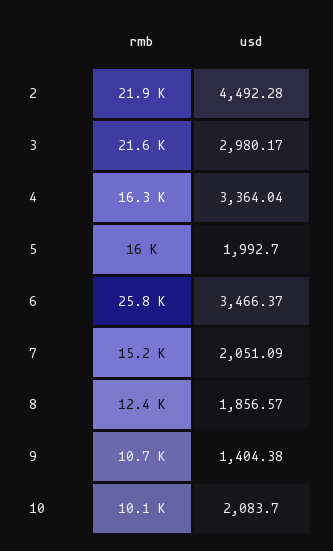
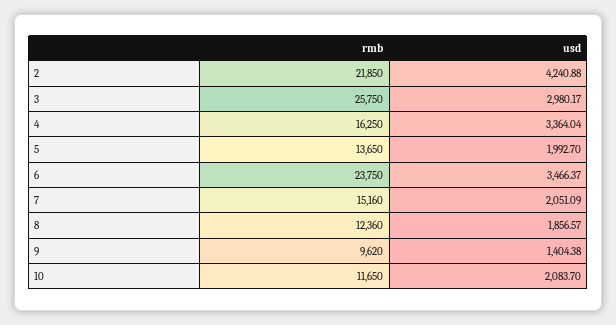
usd, 2: 4492.28 -> 4240.88
rmb, 3: 21600 -> 25750
rmb, 5: 16000 -> 13650
rmb, 6: 25800 -> 23750
rmb, 9: 10700 -> 9620
rmb, 10: 10100 -> 11650

